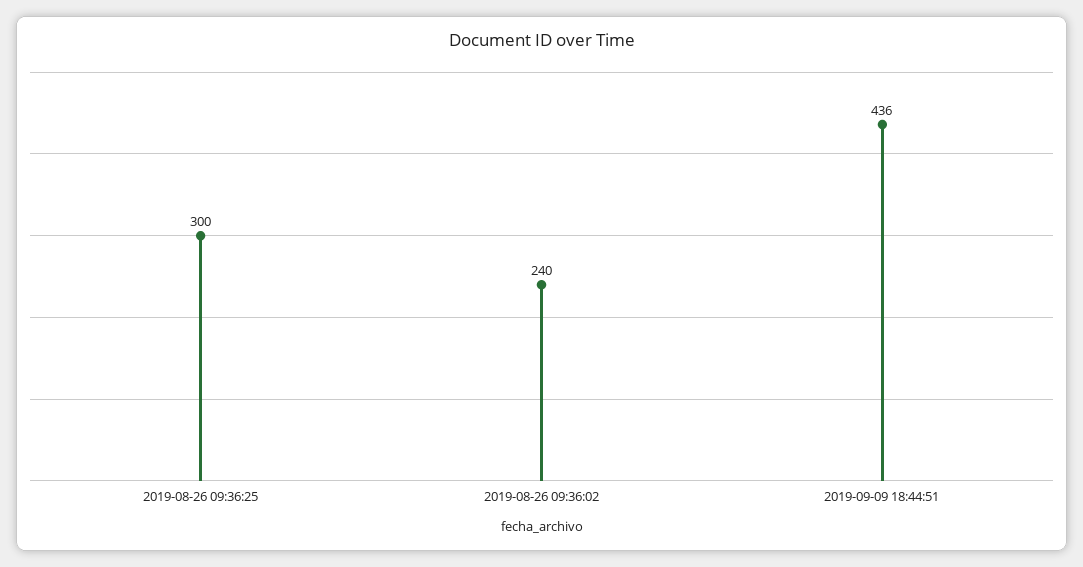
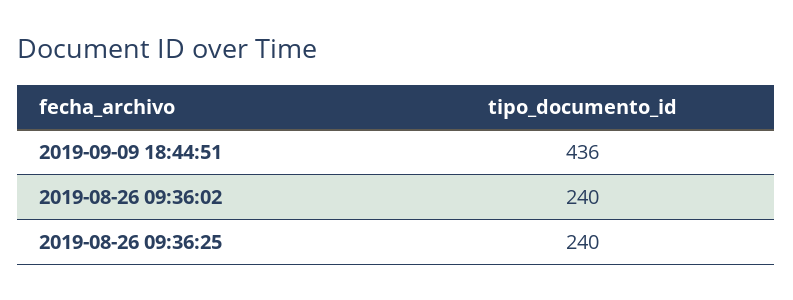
2019-08-26 09:36:25: 300 -> 240

